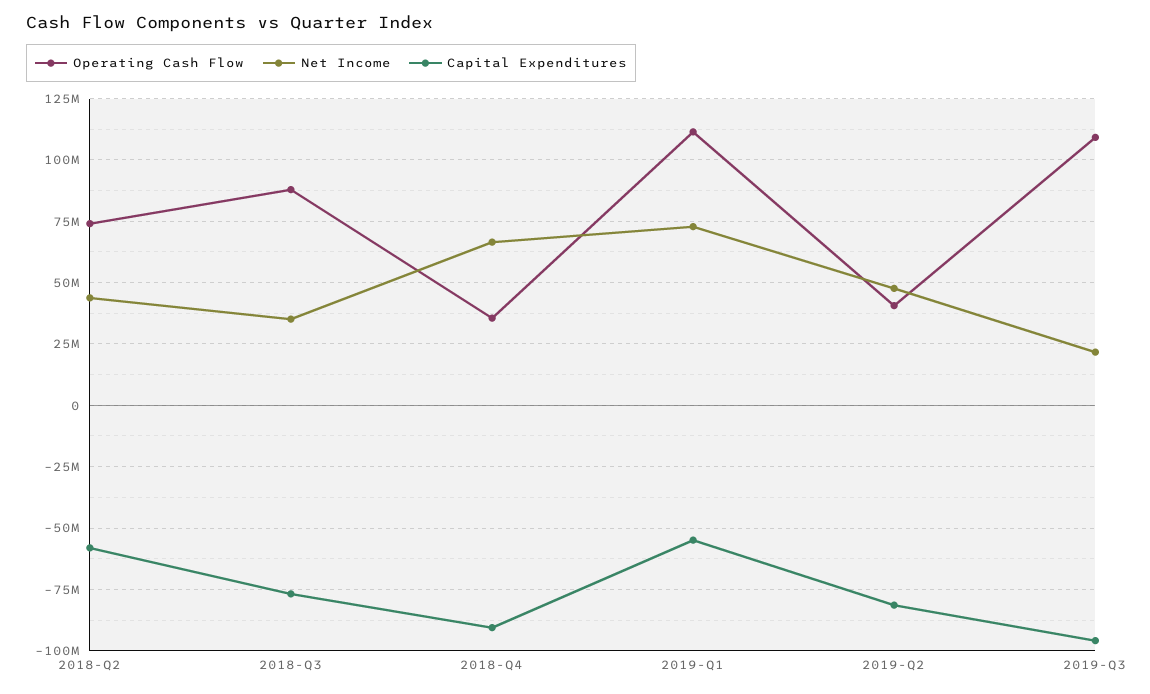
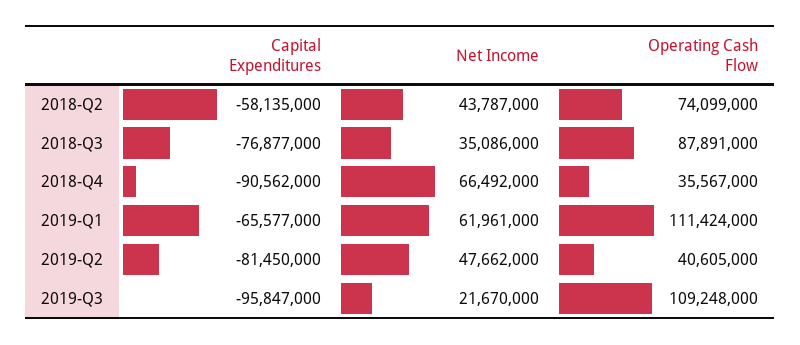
Net Income, 2019-Q1: 72500000 -> 61961000
Capital Expenditures, 2019-Q1: -55000000 -> -65577000

